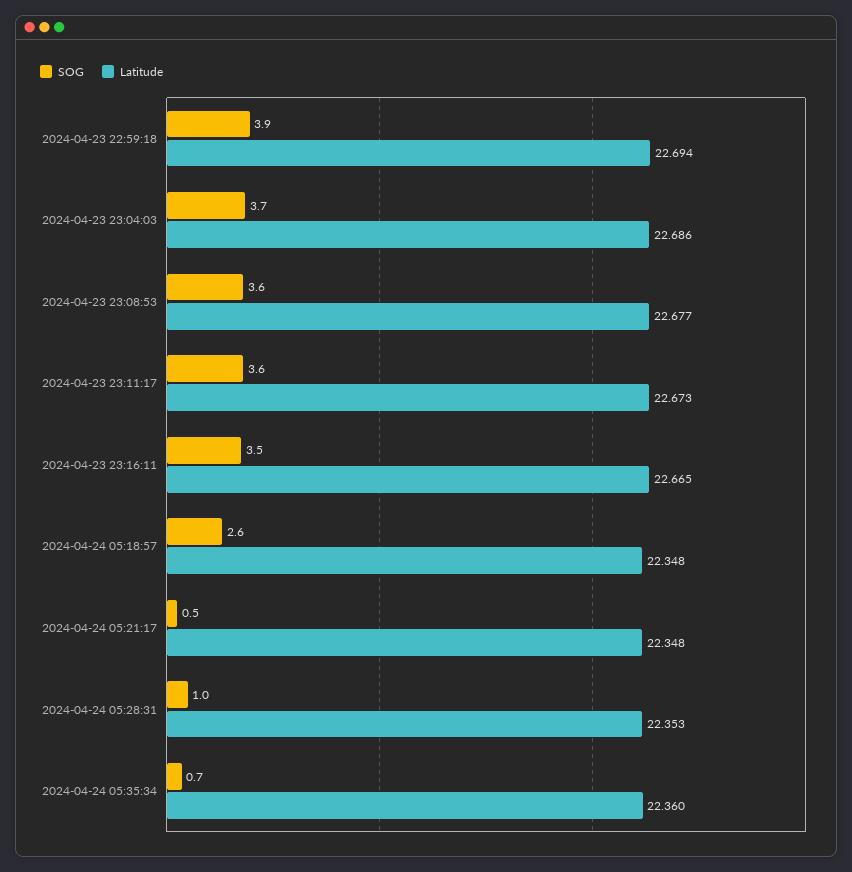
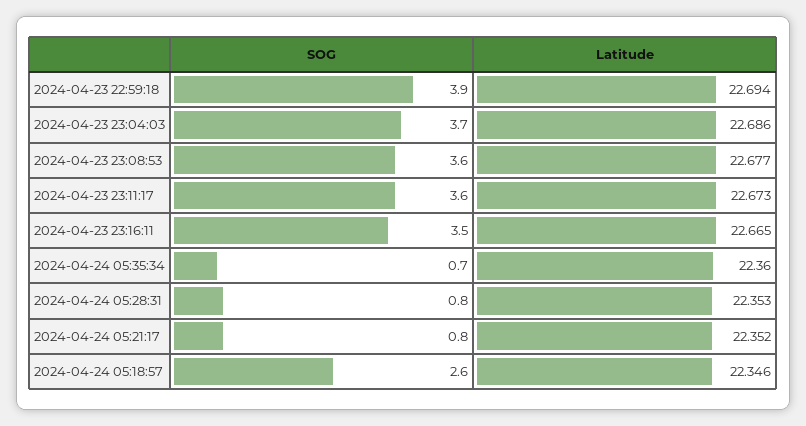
Latitude, 2024-04-24 05:18:57: 22.348 -> 22.346
SOG, 2024-04-24 05:21:17: 0.5 -> 0.8
Latitude, 2024-04-24 05:21:17: 22.348 -> 22.352
SOG, 2024-04-24 05:28:31: 1 -> 0.8

